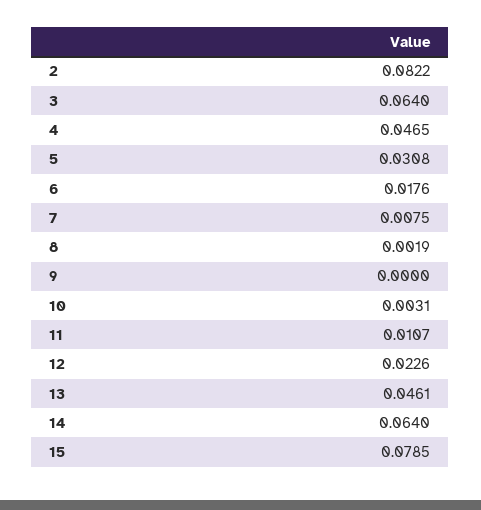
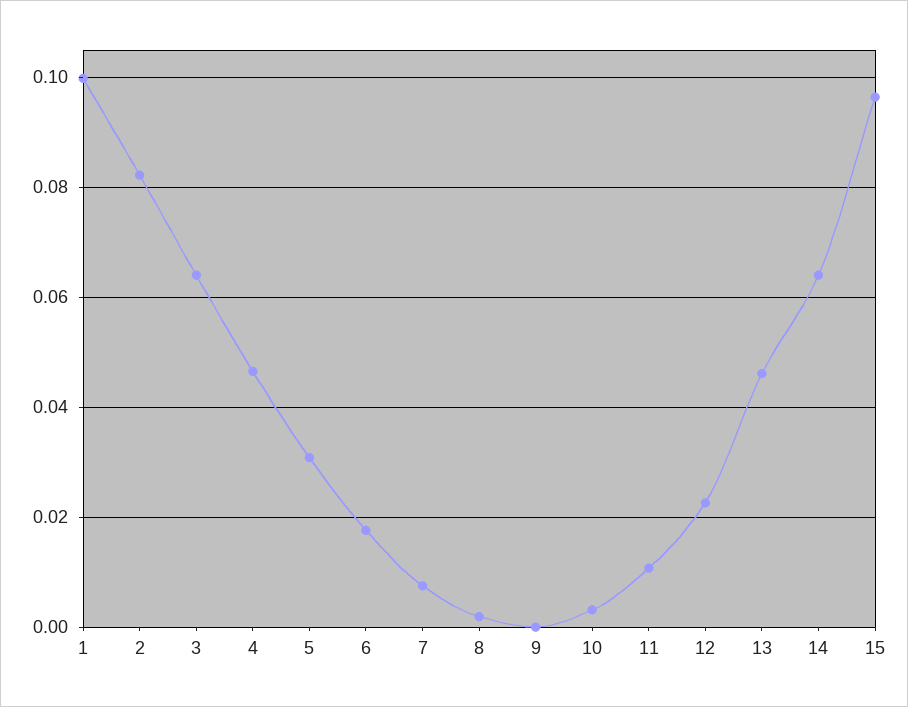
15: 0.0785 -> 0.096
1: none -> 0.1

